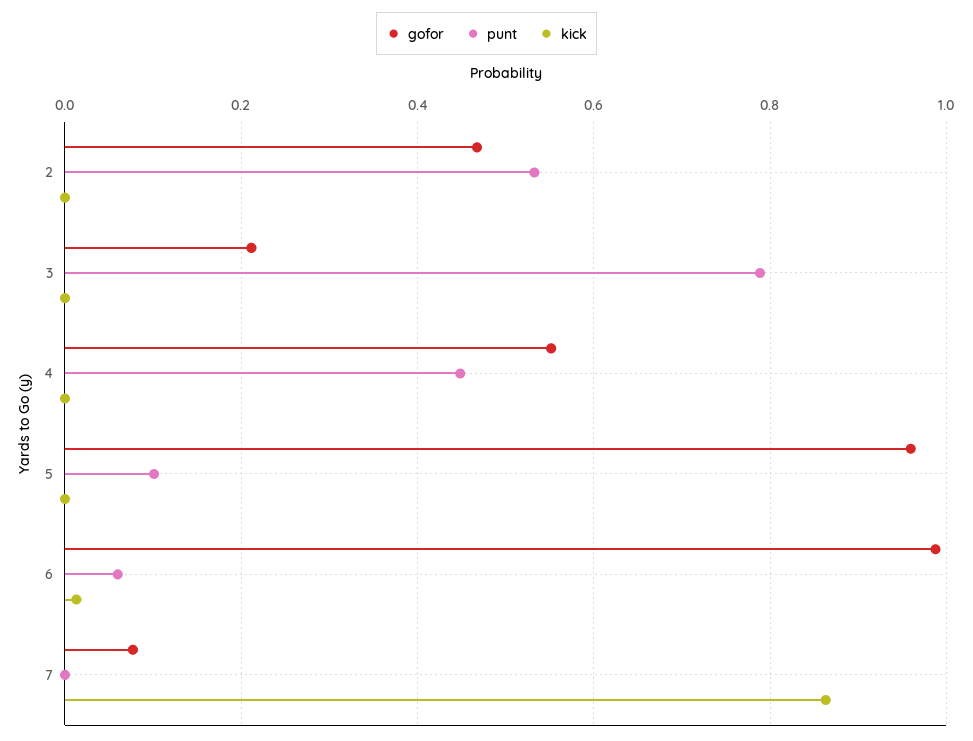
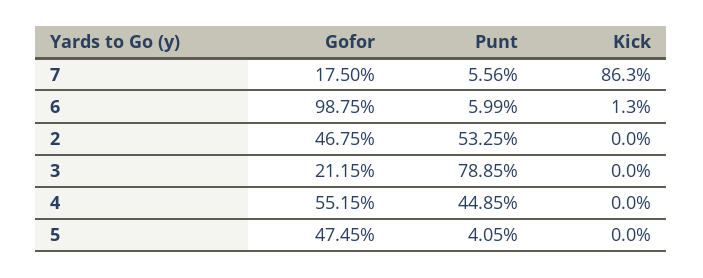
gofor, 5: 0.96 -> 0.4745
punt, 5: 0.1 -> 0.0405
gofor, 7: 0.08 -> 0.175
punt, 7: 0 -> 0.0556

